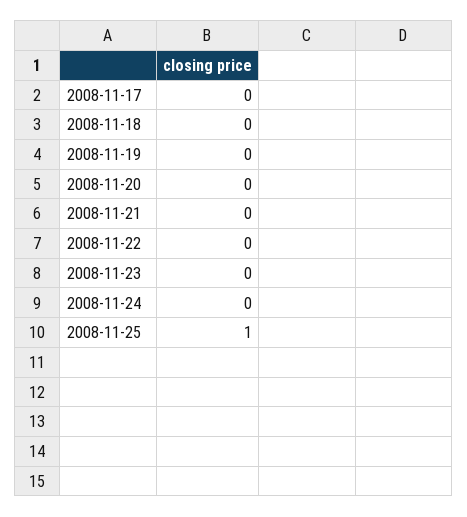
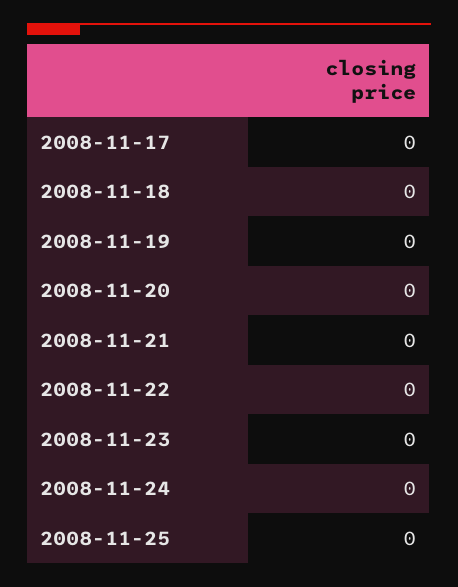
2008-11-25: 1 -> 0

